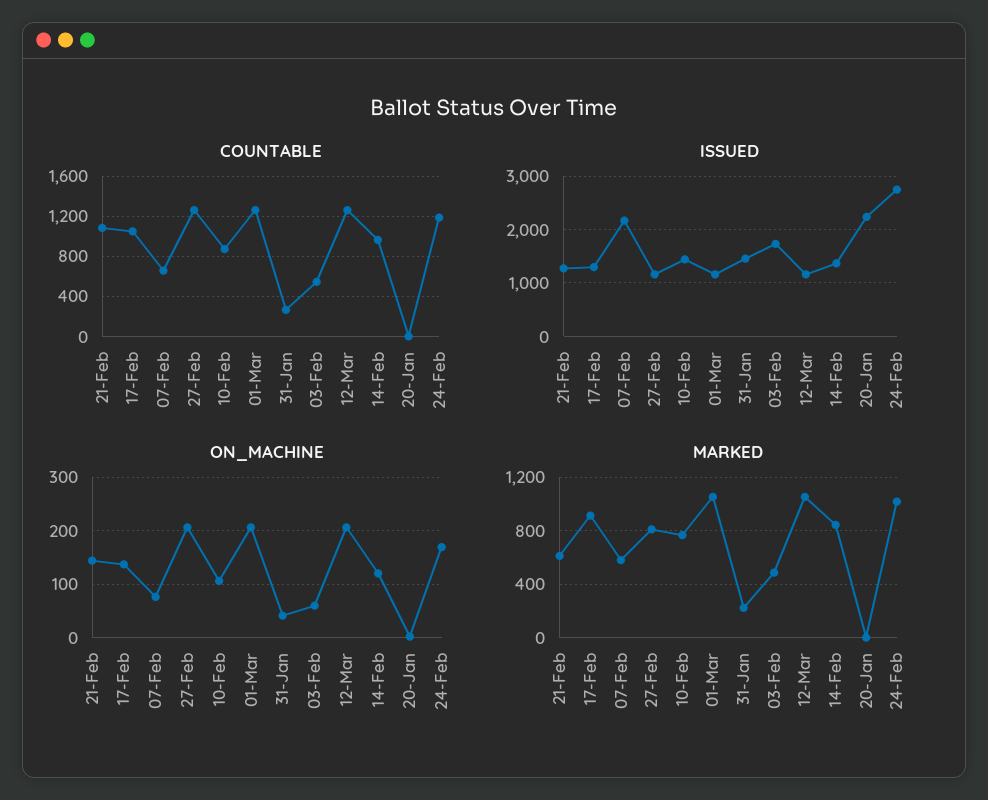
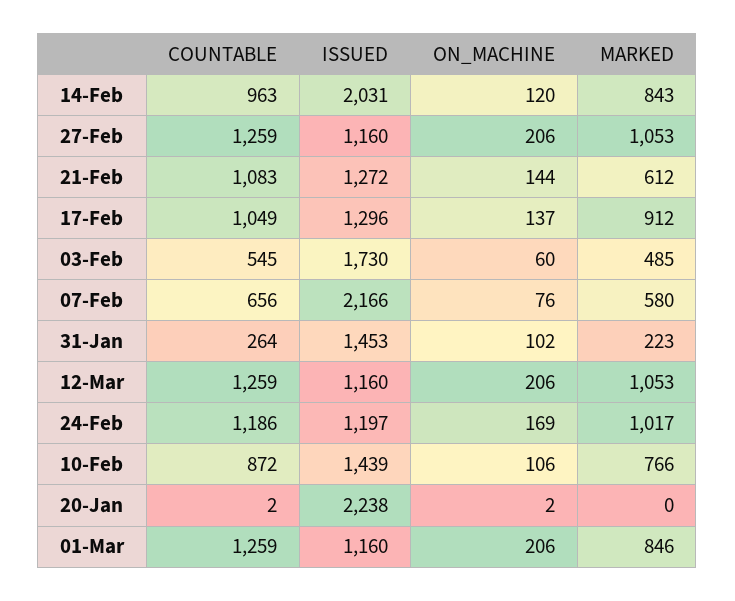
ISSUED, 14-Feb: 1400 -> 2031
ISSUED, 24-Feb: 2800 -> 1197
ON_MACHINE, 31-Jan: 40 -> 102
MARKED, 27-Feb: 800 -> 1053
MARKED, 01-Mar: 1050 -> 846

